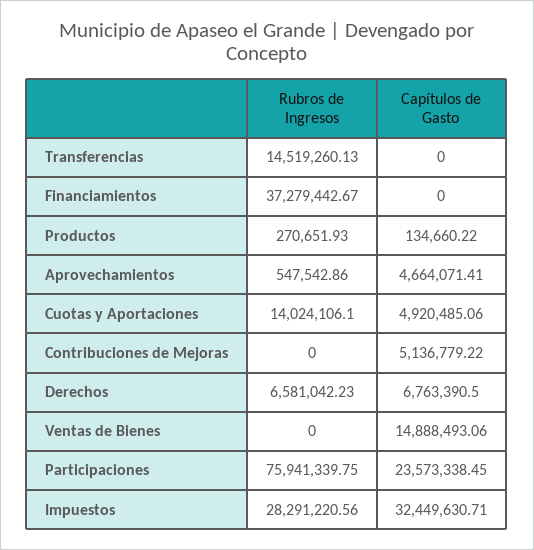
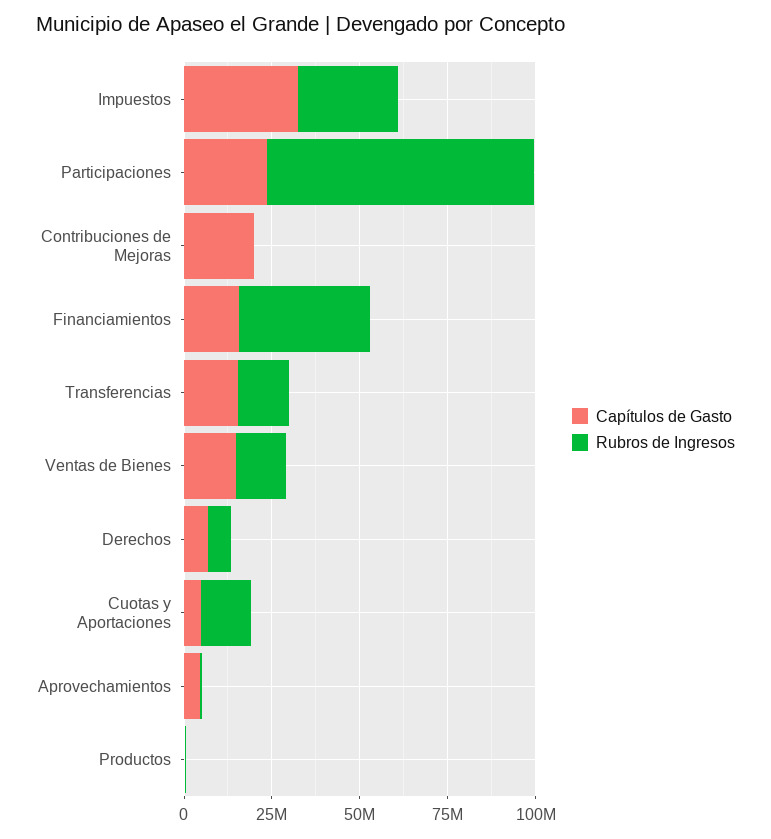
Capítulos de Gasto, Transferencias: 0 -> 15000000
Capítulos de Gasto, Financiamientos: 0 -> 15000000
Capítulos de Gasto, Contribuciones de Mejoras: 5136779.22 -> 20000000
Rubros de Ingresos, Ventas de Bienes: 0 -> 15000000

